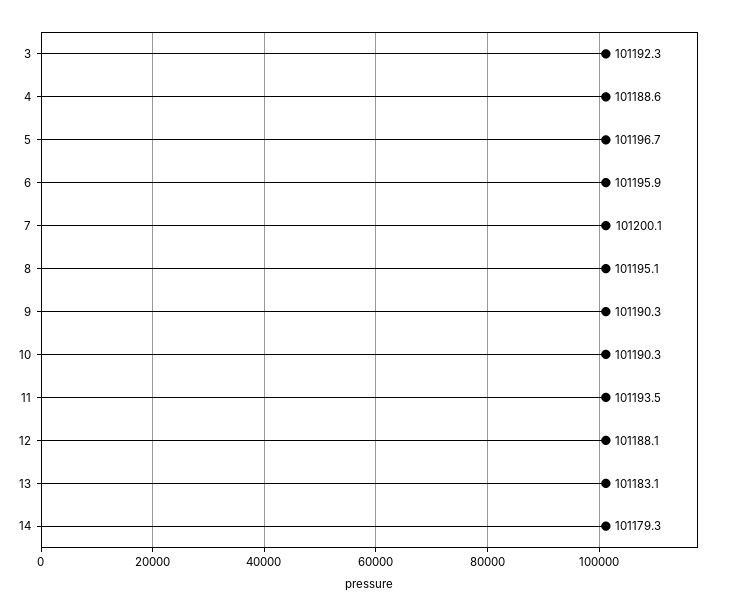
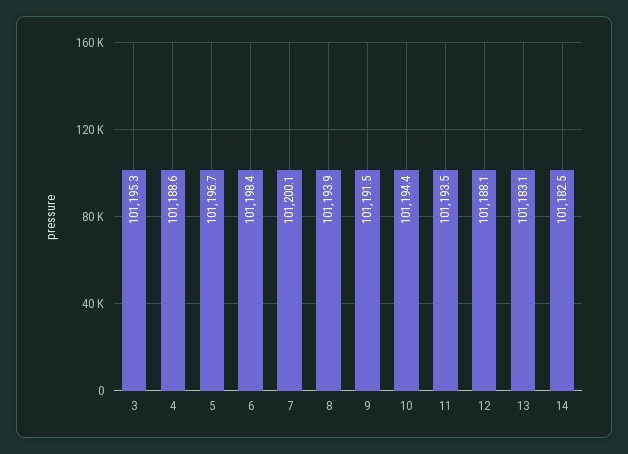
3: 101192.3 -> 101195.3
6: 101195.9 -> 101198.4
8: 101195.1 -> 101193.9
9: 101190.3 -> 101191.5
10: 101190.3 -> 101194.4
14: 101179.3 -> 101182.5

